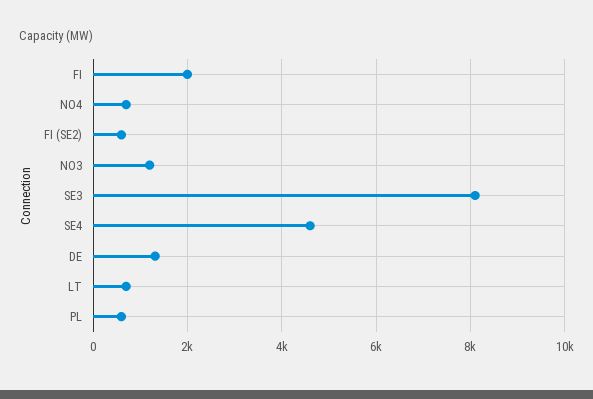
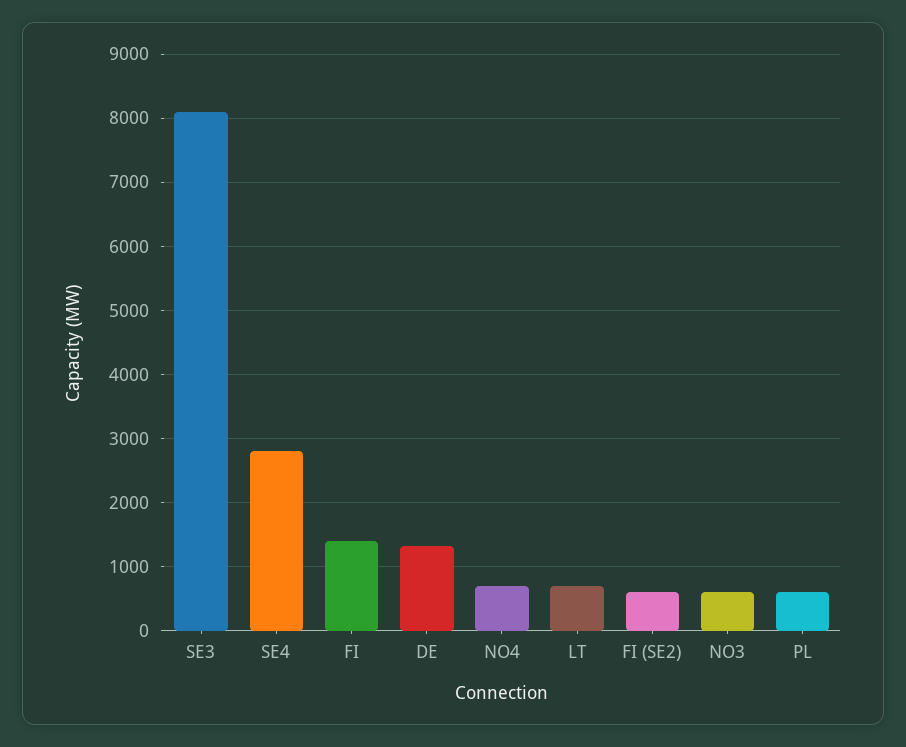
FI: 2000 -> 1400
NO3: 1200 -> 600
SE4: 4600 -> 2800

